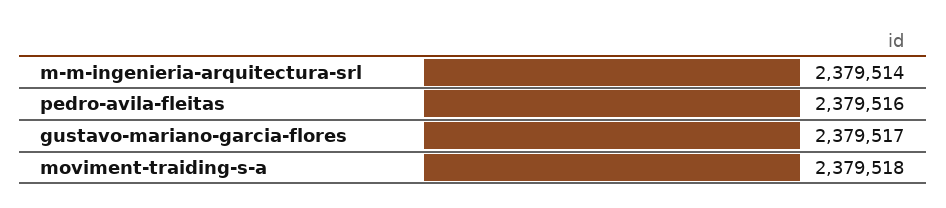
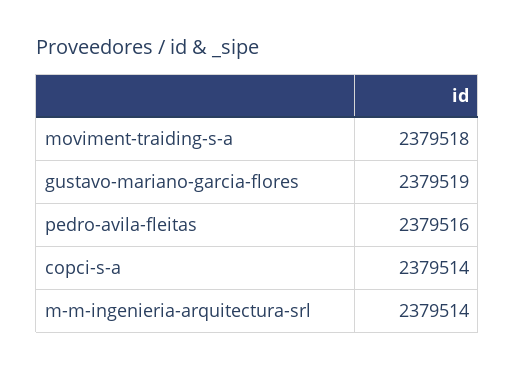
gustavo-mariano-garcia-flores: 2379517 -> 2379519
copci-s-a: none -> 2379514

